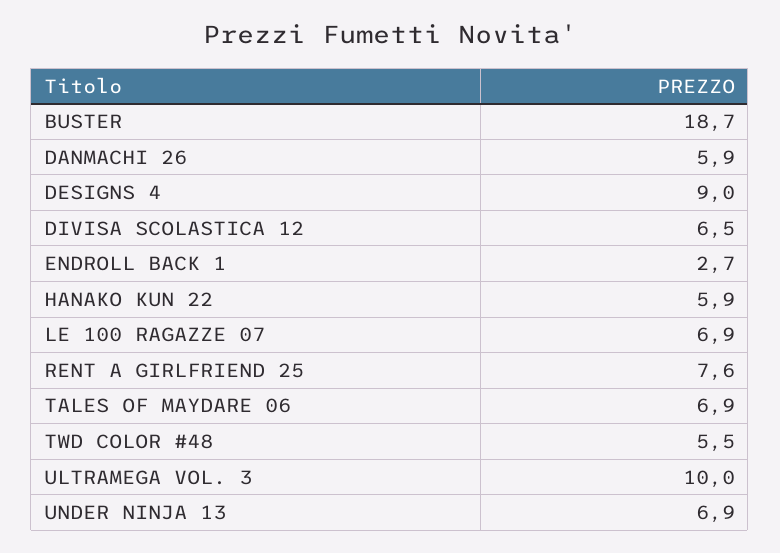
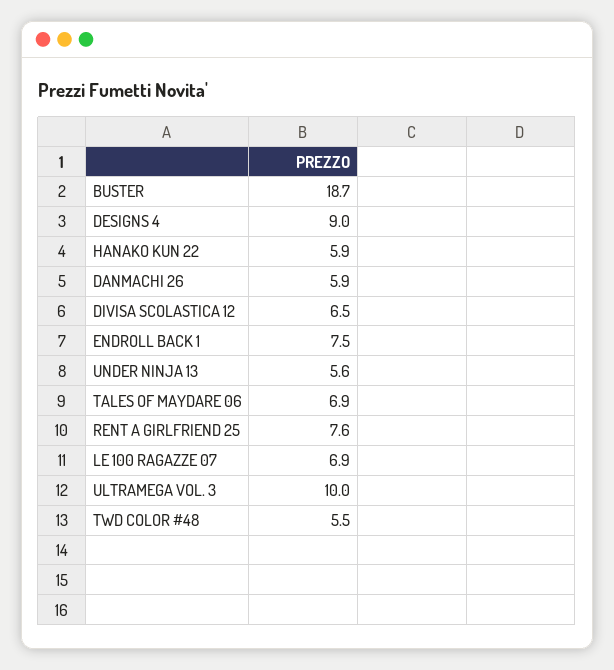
ENDROLL BACK 1: 2.7 -> 7.5
UNDER NINJA 13: 6.9 -> 5.6

